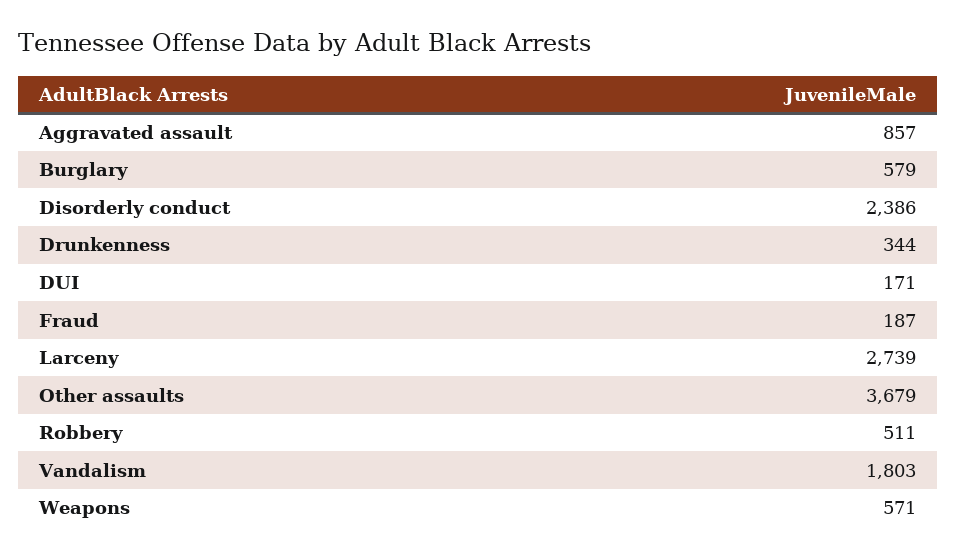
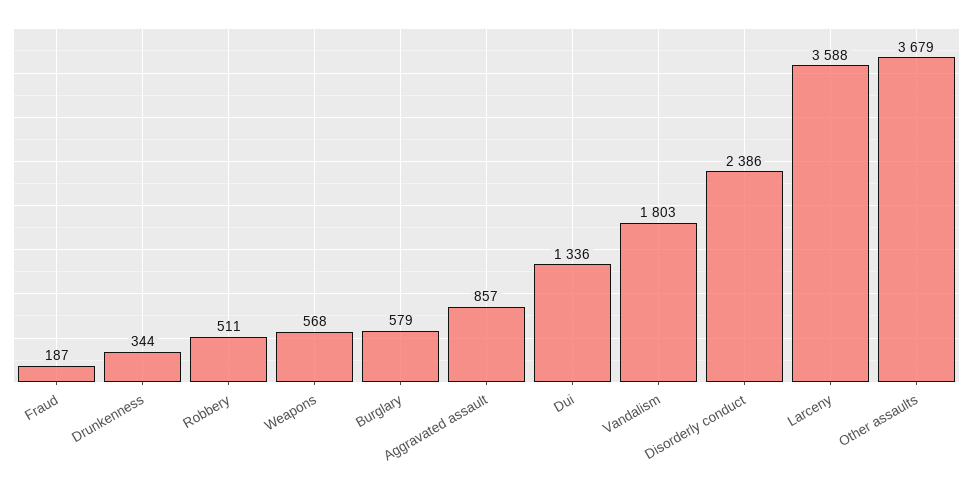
DUI: 171 -> 1336
Larceny: 2739 -> 3588
Weapons: 571 -> 568

